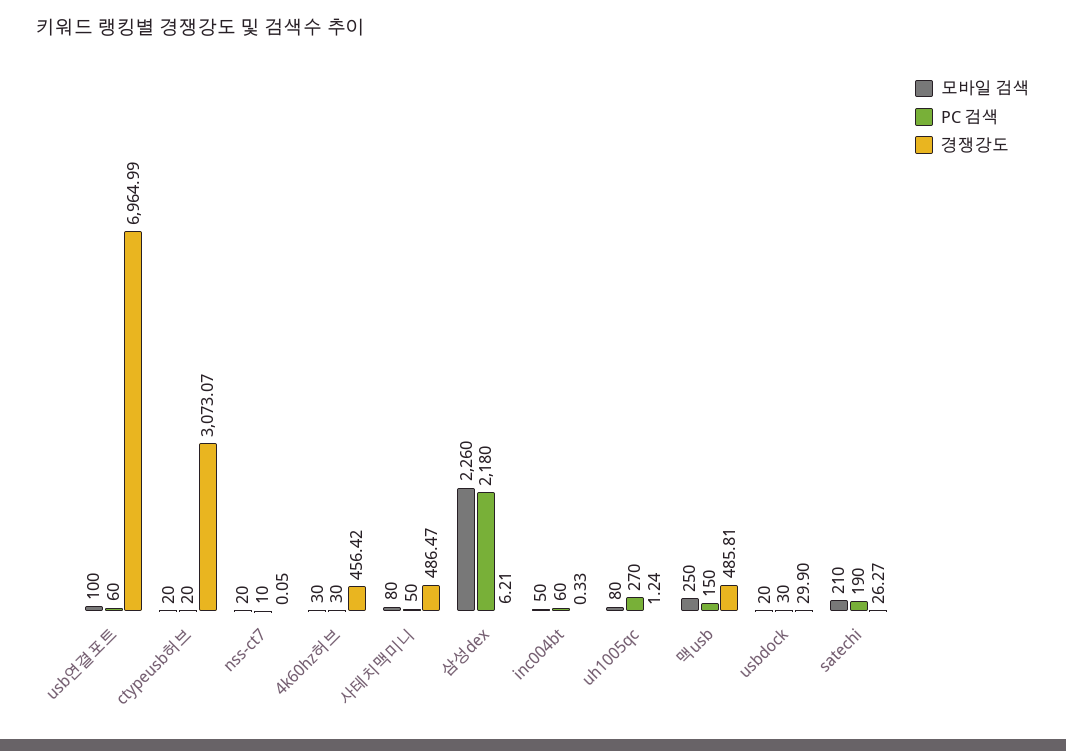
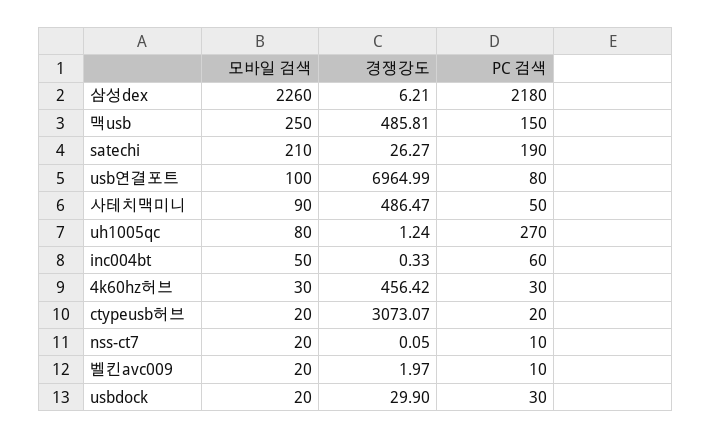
PC 검색, usb연결포트: 60 -> 80
모바일 검색, 사테치맥미니: 80 -> 90
모바일 검색, 벨킨avc009: none -> 20
경쟁강도, 벨킨avc009: none -> 1.97
PC 검색, 벨킨avc009: none -> 10

